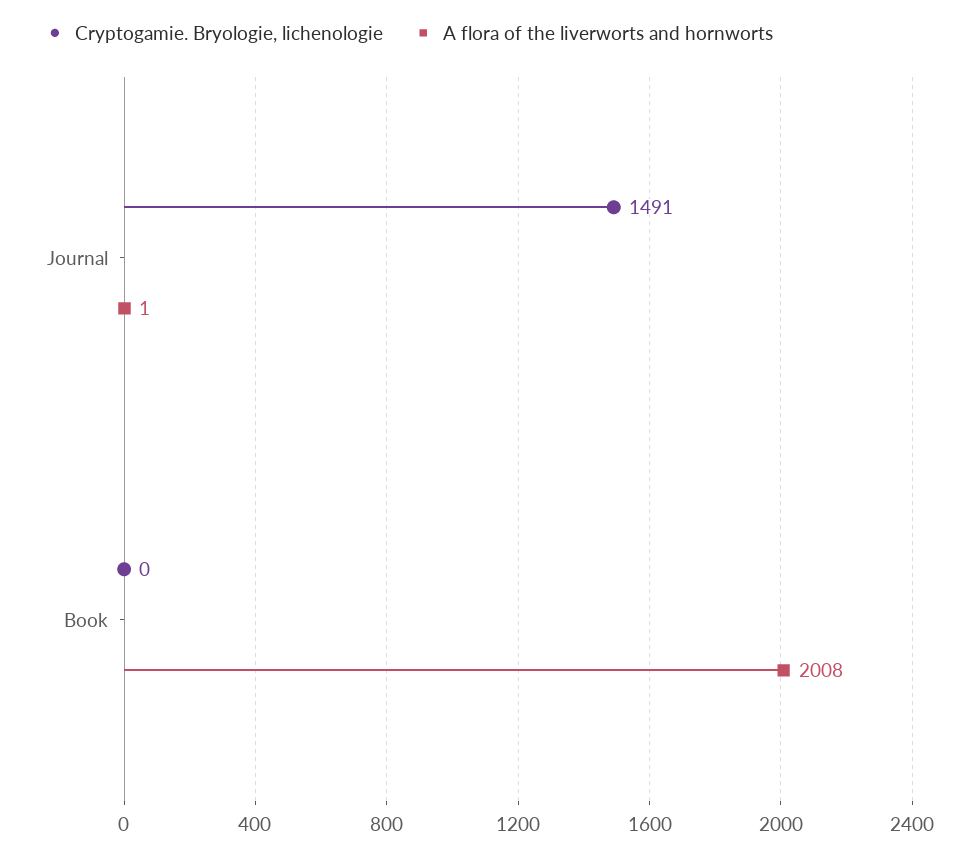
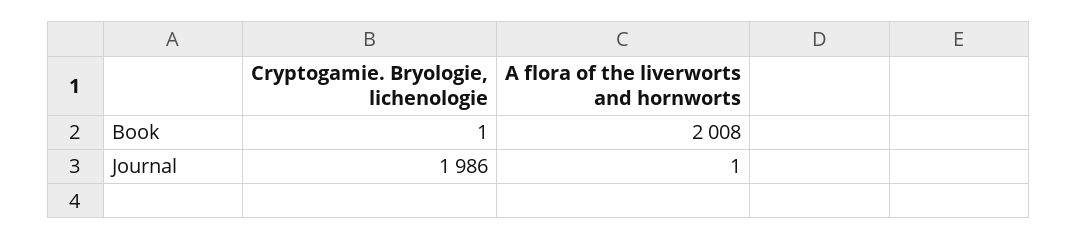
Cryptogamie. Bryologie, lichenologie, Journal: 1491 -> 1986
Cryptogamie. Bryologie, lichenologie, Book: 0 -> 1

